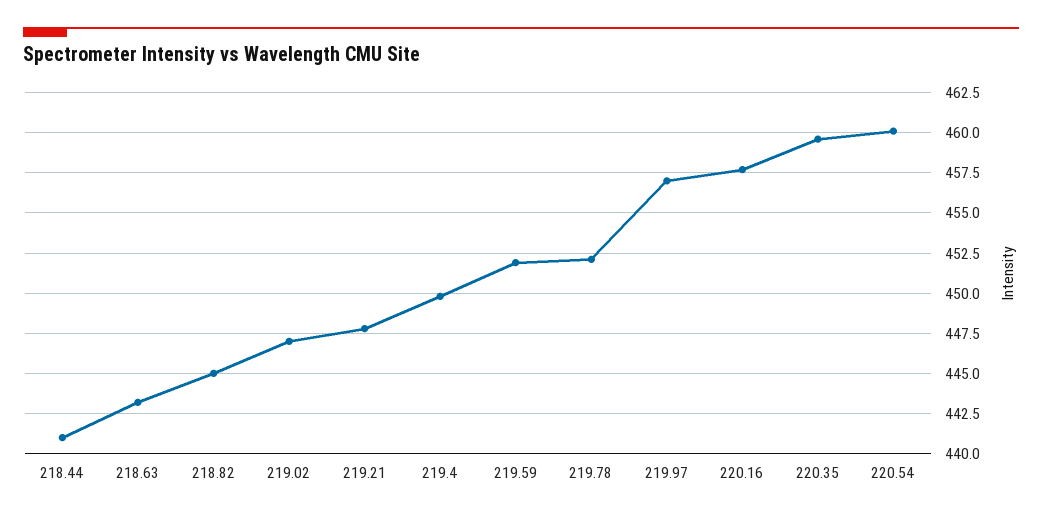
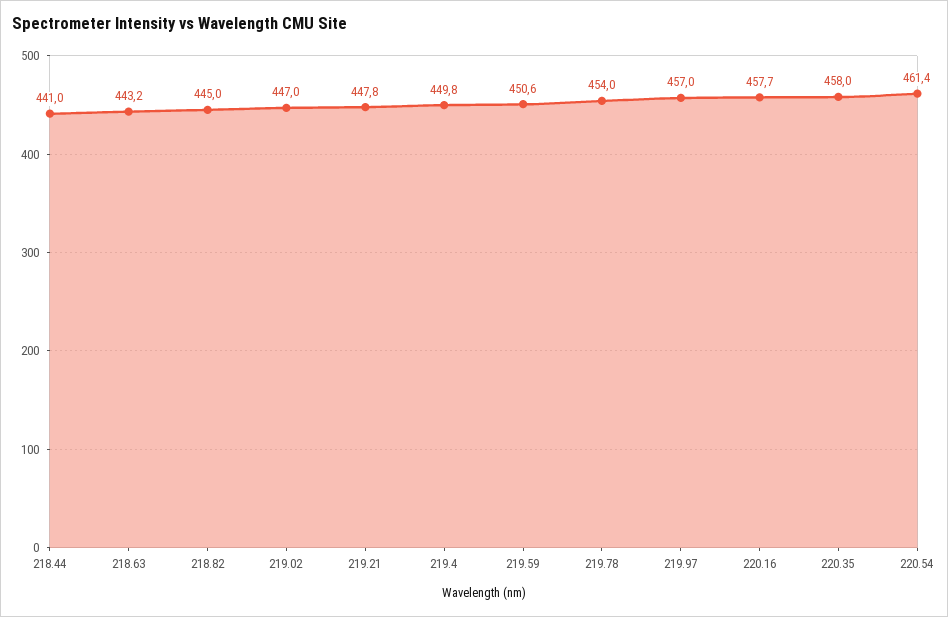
219.59: 452 -> 450.6
219.78: 452 -> 454
220.35: 459.5 -> 458
220.54: 460 -> 461.4

